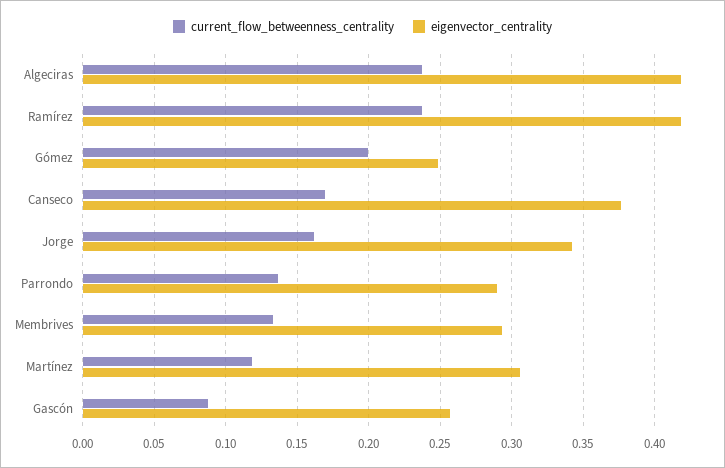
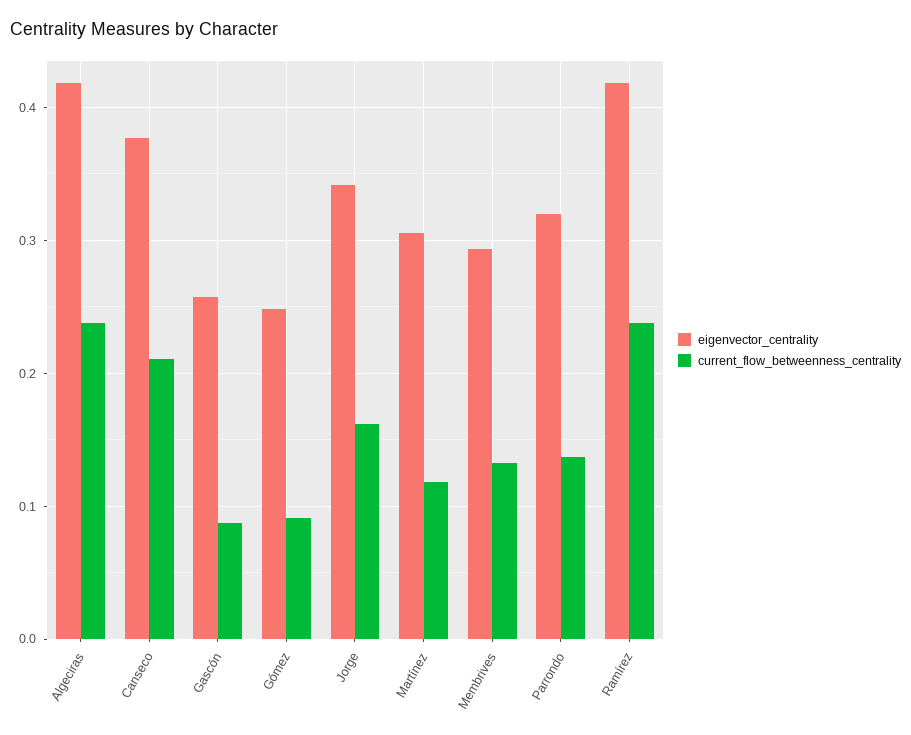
current_flow_betweenness_centrality, Gómez: 0.2 -> 0.09
current_flow_betweenness_centrality, Canseco: 0.17 -> 0.21
eigenvector_centrality, Parrondo: 0.29 -> 0.32

